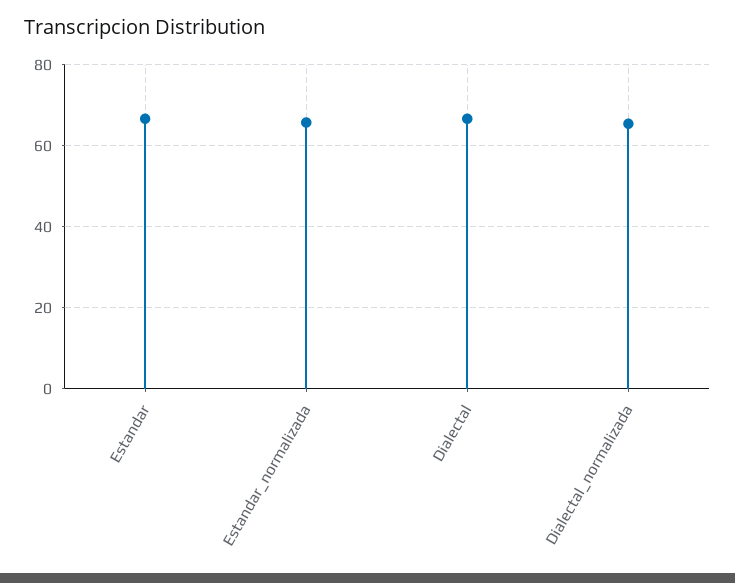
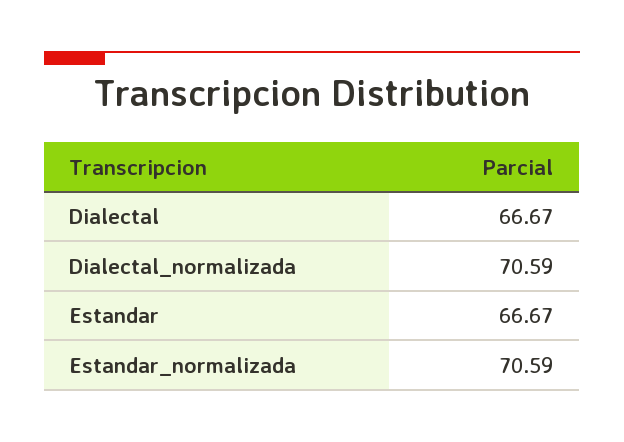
Estandar_normalizada: 66 -> 70.59
Dialectal_normalizada: 66 -> 70.59

